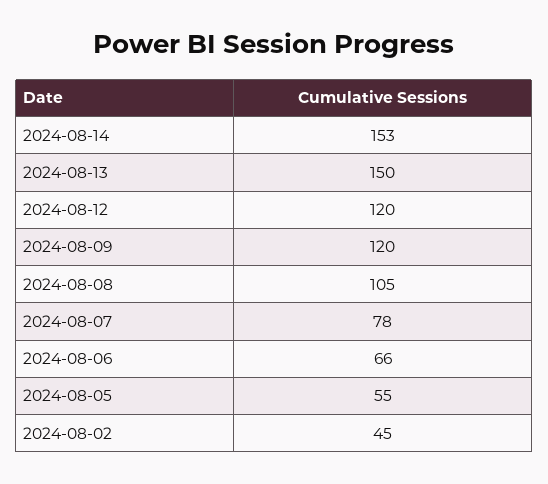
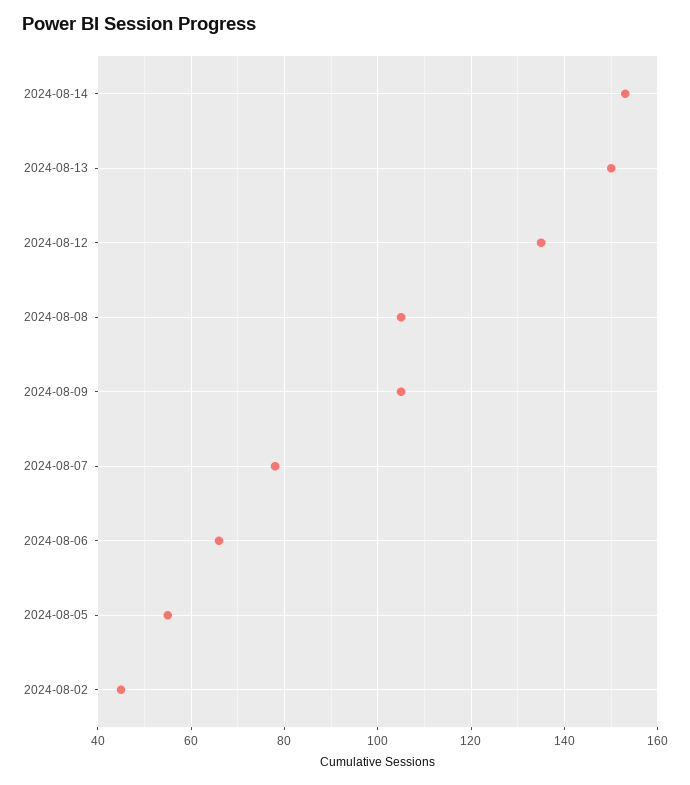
2024-08-12: 120 -> 135
2024-08-09: 120 -> 105

